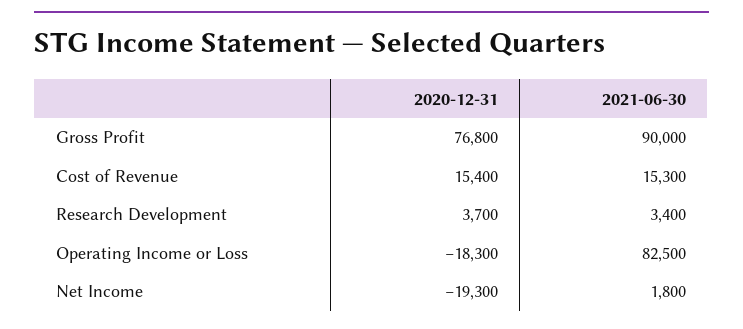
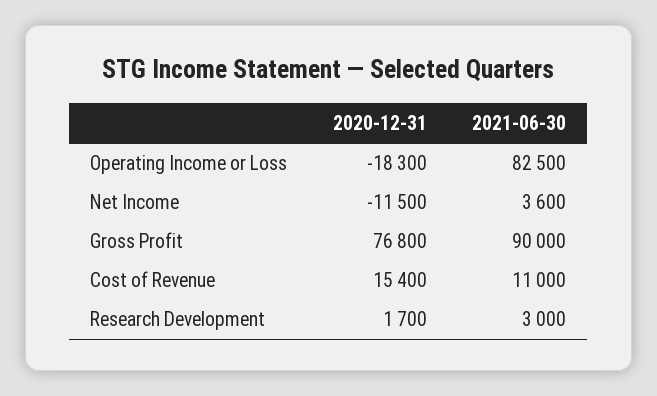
2021-06-30, Cost of Revenue: 15300 -> 11000
2020-12-31, Research Development: 3700 -> 1700
2021-06-30, Research Development: 3400 -> 3000
2020-12-31, Net Income: -19300 -> -11500
2021-06-30, Net Income: 1800 -> 3600

